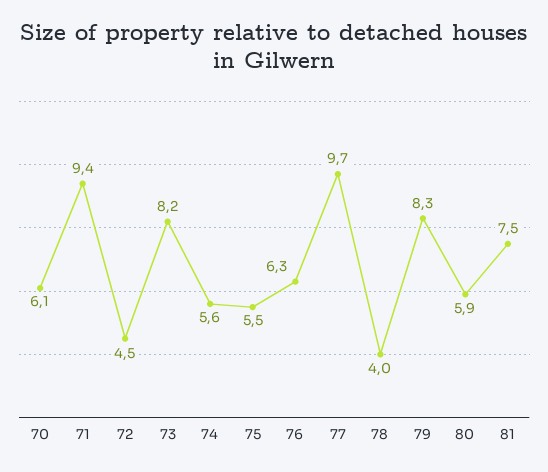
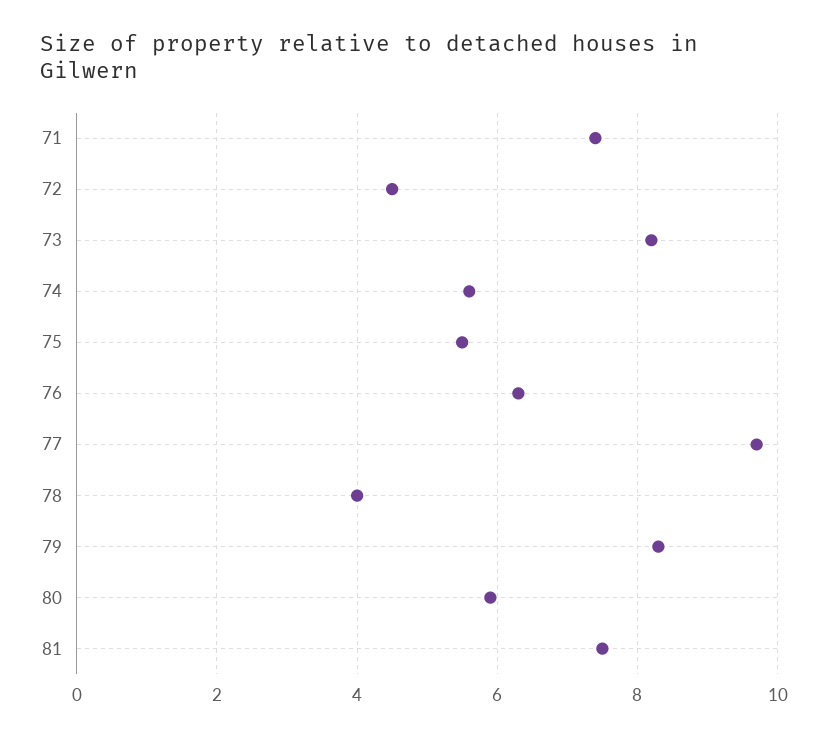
70: 6.1 -> none
71: 9.4 -> 7.5

